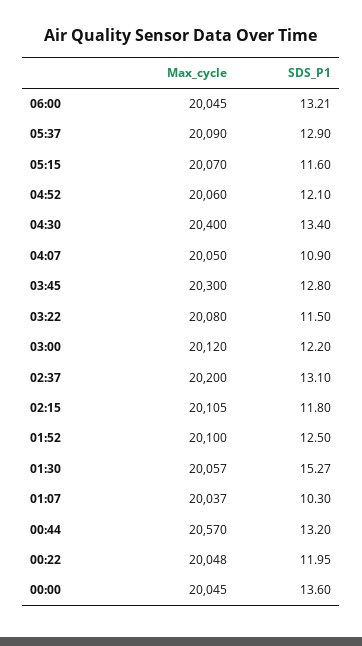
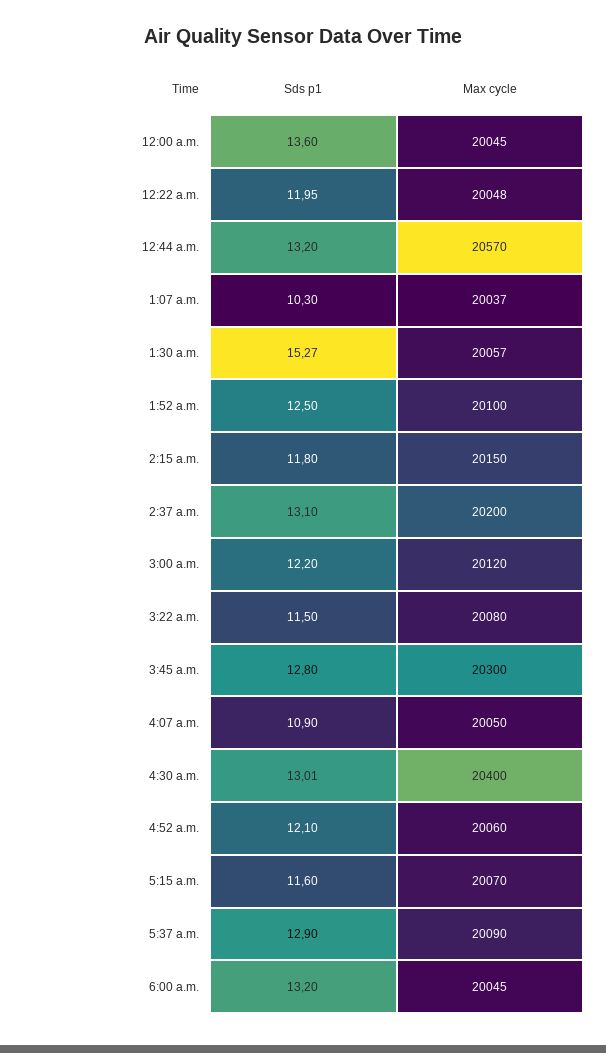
SDS_P1, 06:00: 13.21 -> 13.2
SDS_P1, 04:30: 13.4 -> 13.01
Max_cycle, 02:15: 20105 -> 20150

